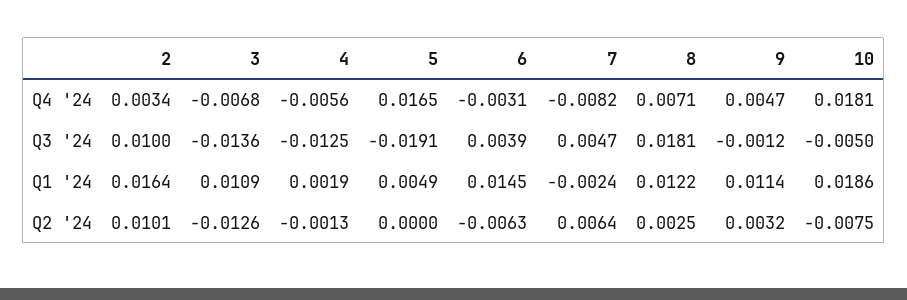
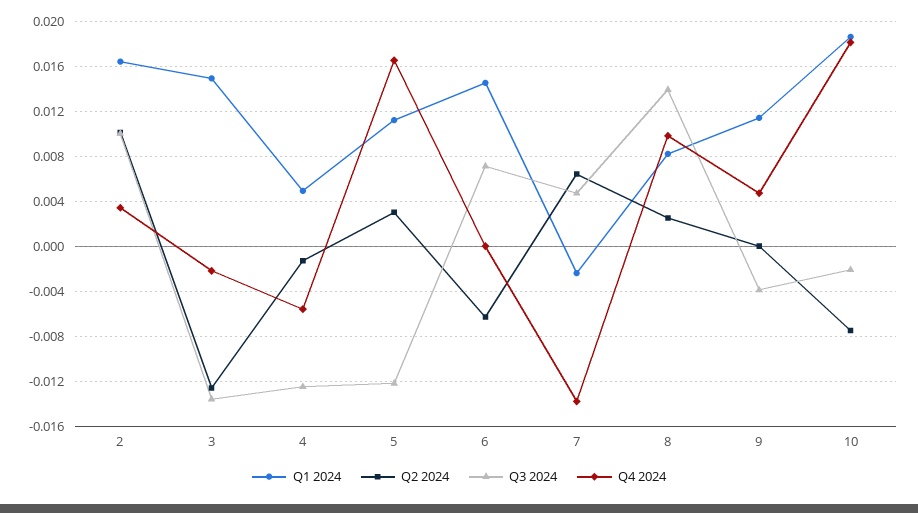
Q4 '24, 3: -0.0068 -> -0.002
Q4 '24, 6: -0.0031 -> 0
Q4 '24, 7: -0.0082 -> -0.014
Q4 '24, 8: 0.0071 -> 0.01
Q3 '24, 5: -0.0191 -> -0.012
Q3 '24, 6: 0.0039 -> 0.007
Q3 '24, 8: 0.0181 -> 0.014
Q3 '24, 9: -0.0012 -> -0.004
Q3 '24, 10: -0.005 -> -0.002
Q1 '24, 3: 0.0109 -> 0.015
Q1 '24, 4: 0.0019 -> 0.005
Q1 '24, 5: 0.0049 -> 0.011
Q1 '24, 8: 0.0122 -> 0.008
Q2 '24, 5: 0 -> 0.003
Q2 '24, 9: 0.0032 -> 0

